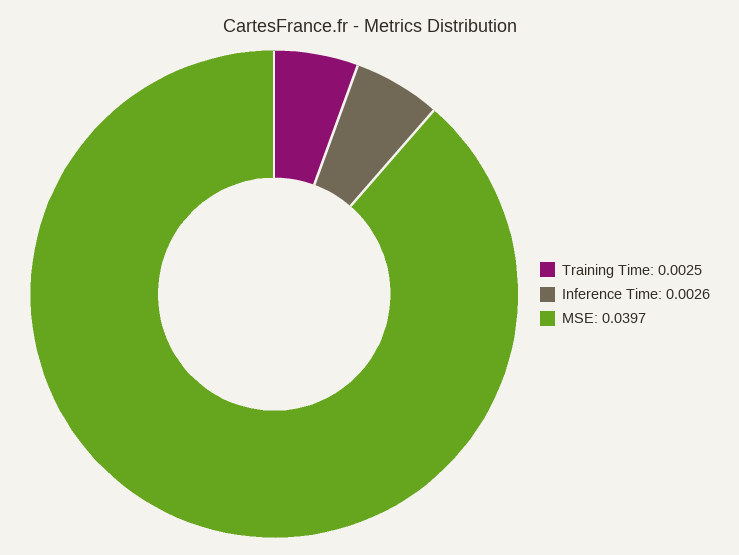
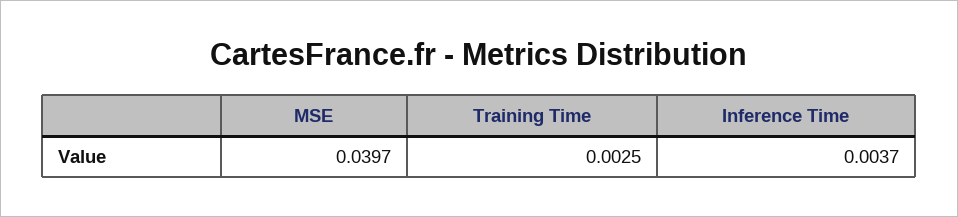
Inference Time: 0.0026 -> 0.0037

